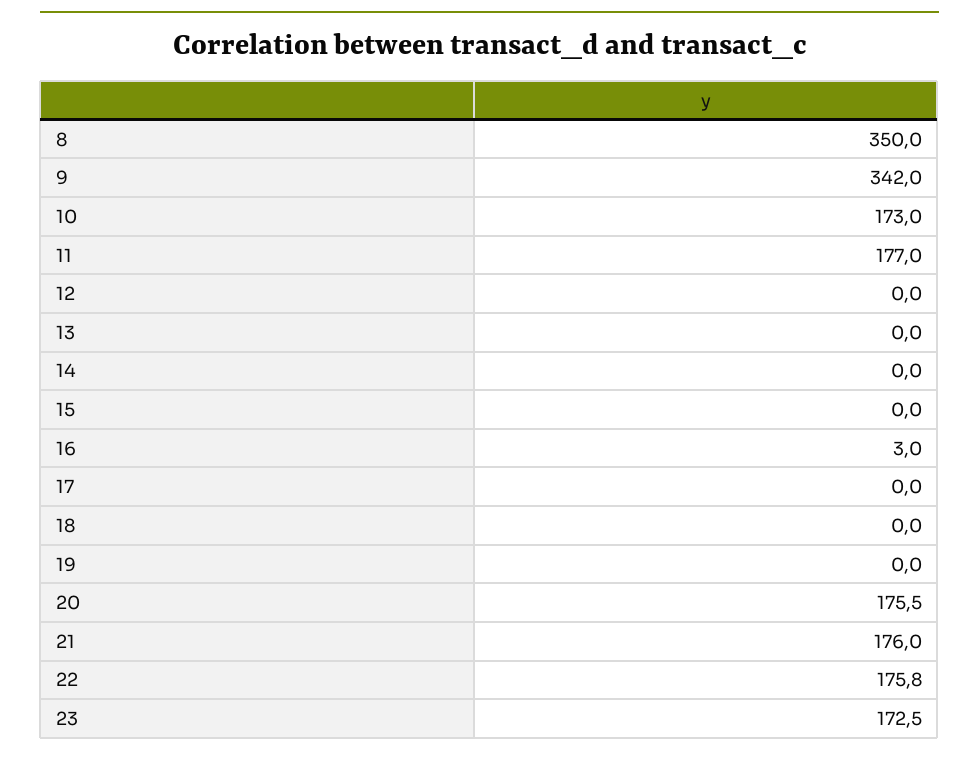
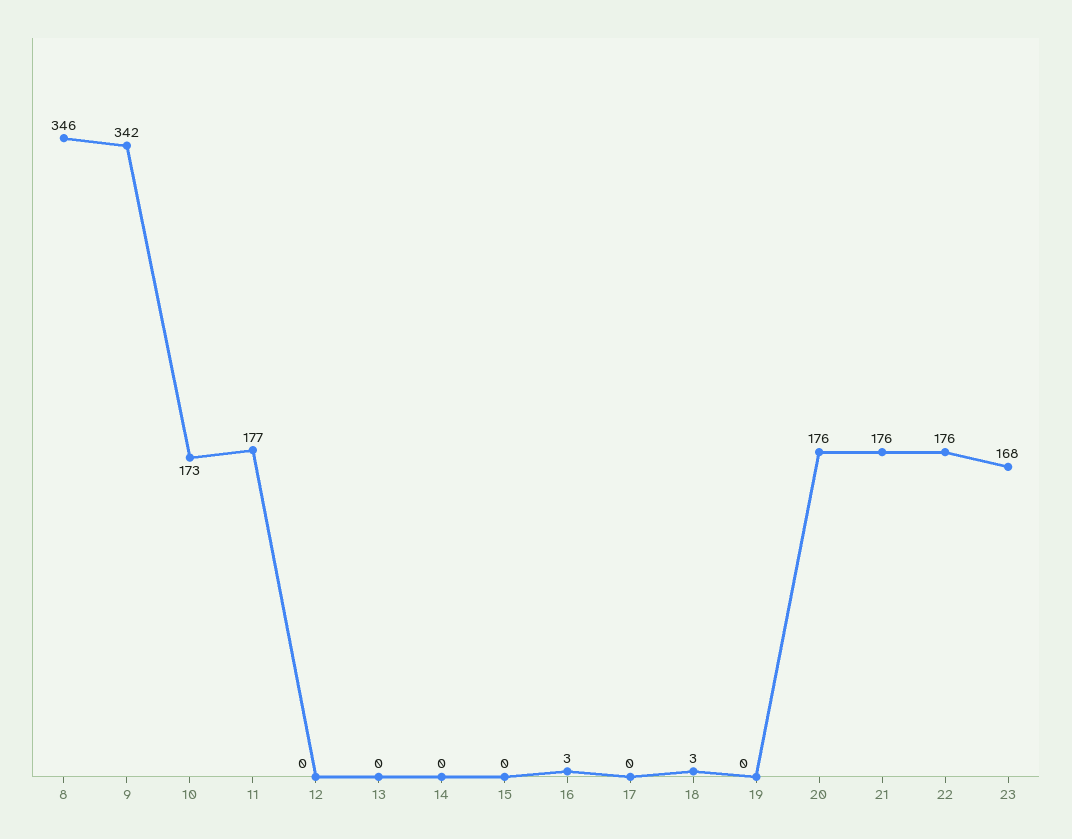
8: 350 -> 346
18: 0 -> 3
23: 172.5 -> 168

